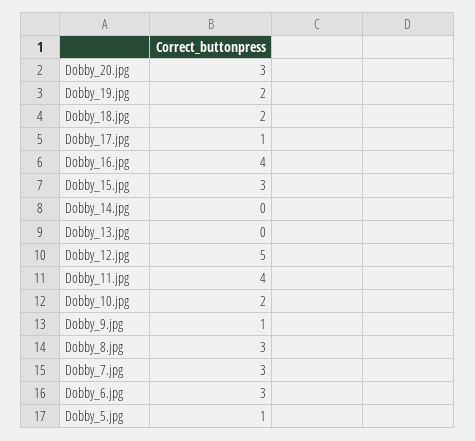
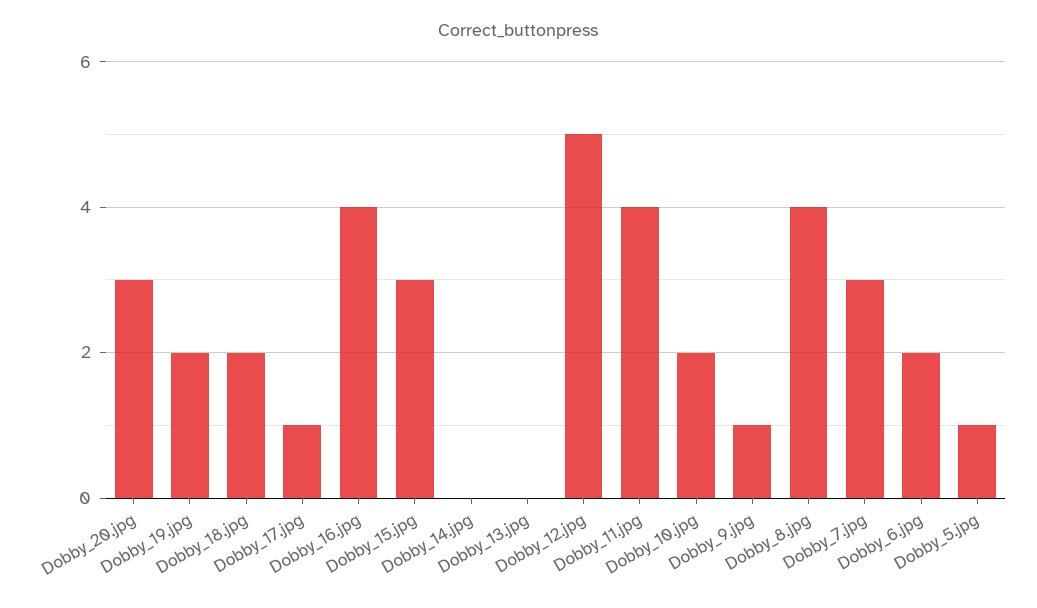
Dobby_8.jpg: 3 -> 4
Dobby_6.jpg: 3 -> 2

